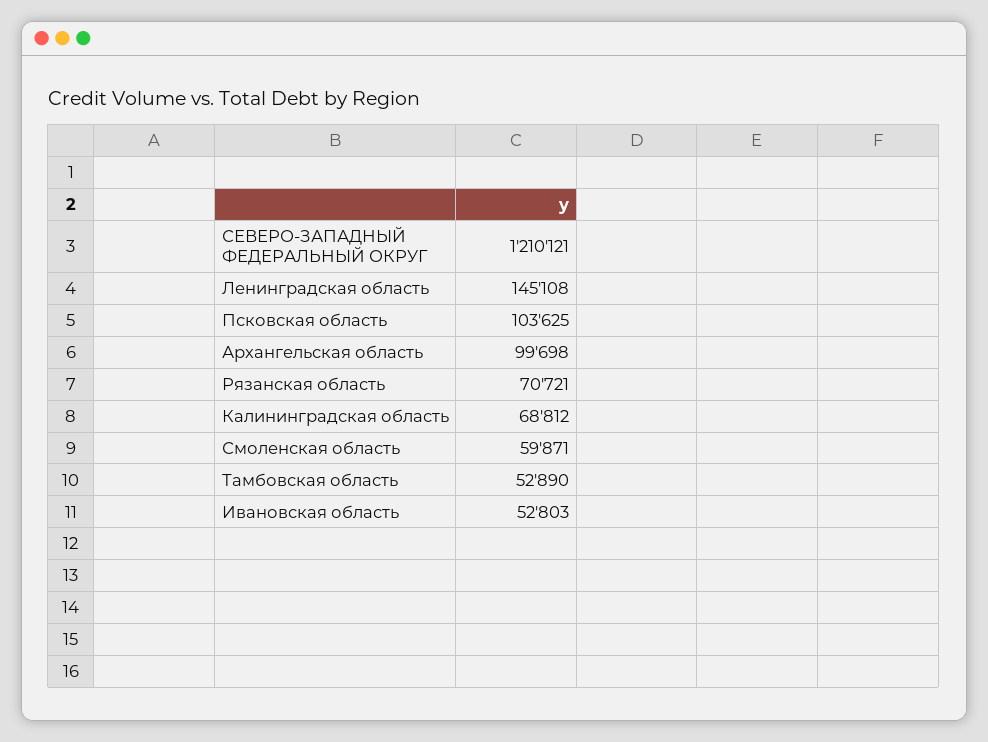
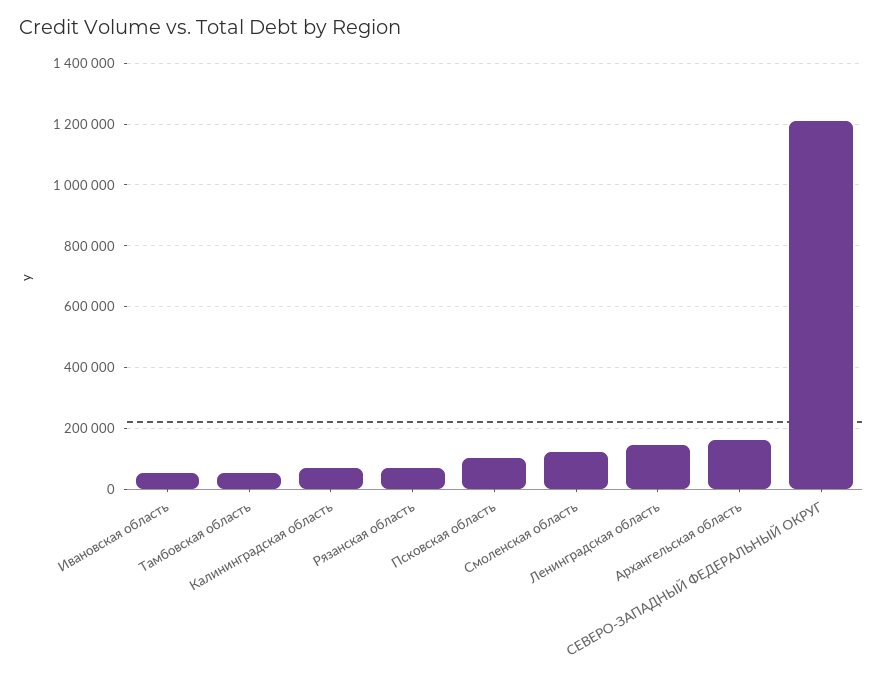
Архангельская область: 99698 -> 160000
Смоленская область: 59871 -> 120000

